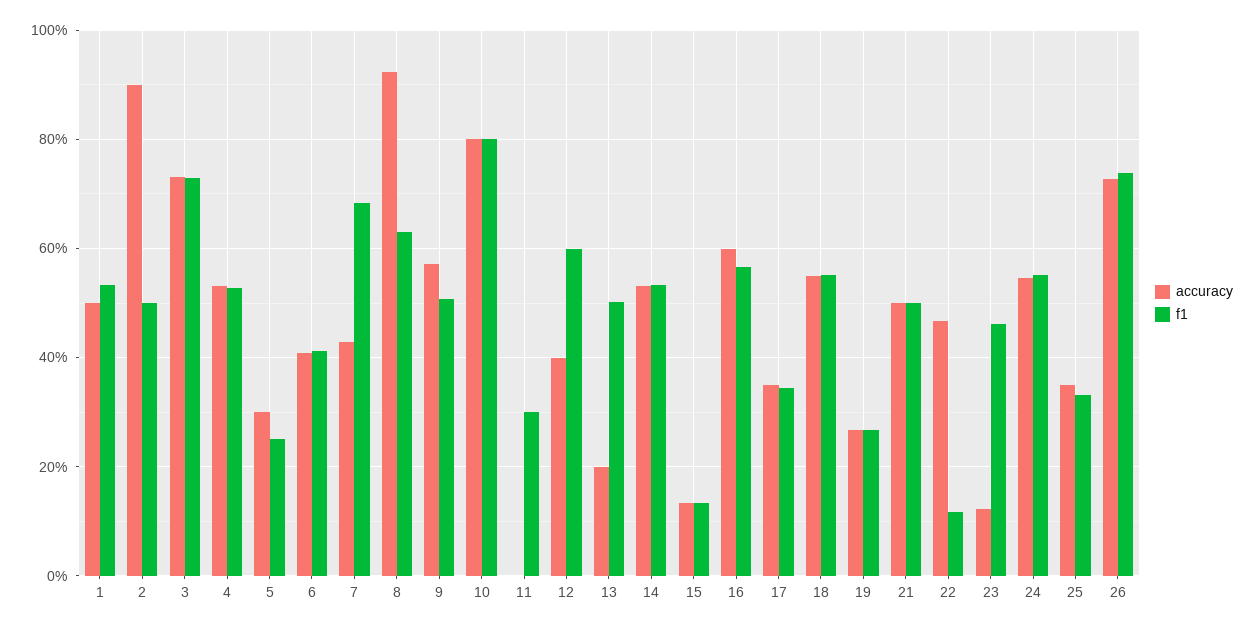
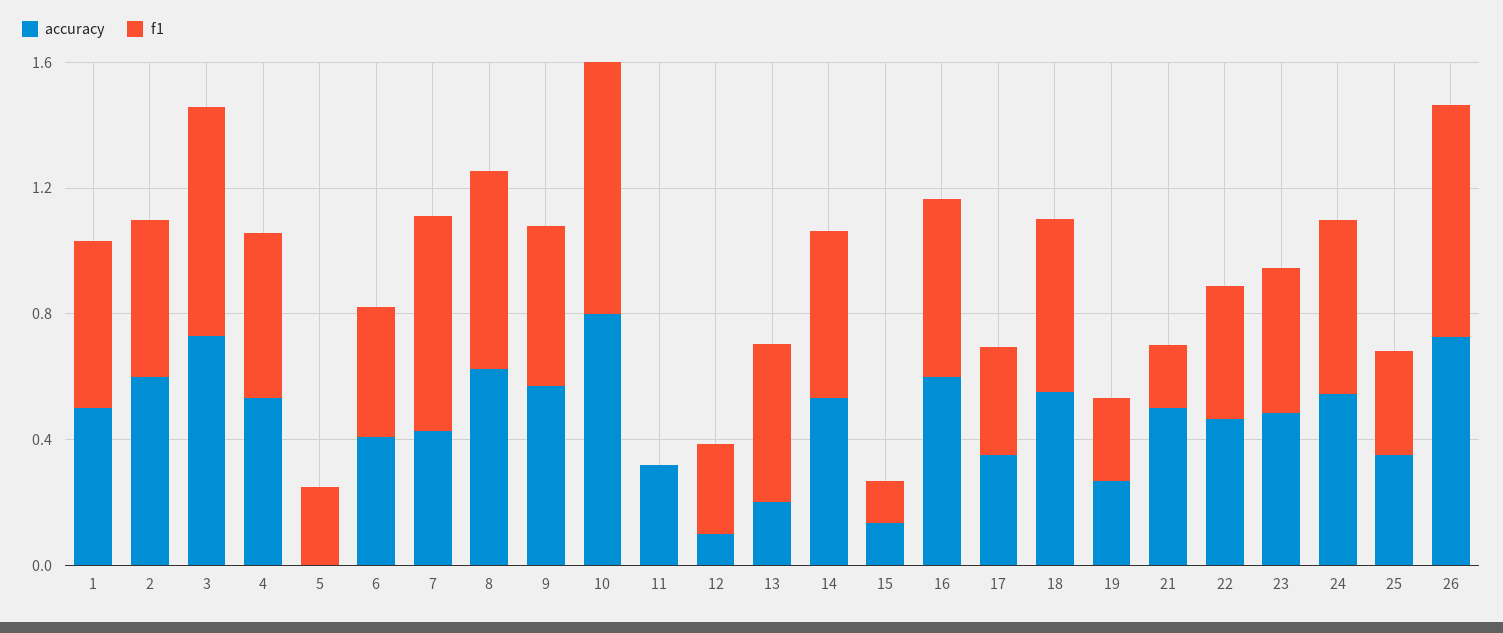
accuracy, 2: 0.9 -> 0.6
accuracy, 5: 0.3 -> 0
accuracy, 8: 0.92 -> 0.6
accuracy, 11: 0 -> 0.3
f1, 11: 0.3 -> 0
accuracy, 12: 0.4 -> 0.1
f1, 12: 0.6 -> 0.3
f1, 21: 0.5 -> 0.2
f1, 22: 0.12 -> 0.4
accuracy, 23: 0.12 -> 0.5

